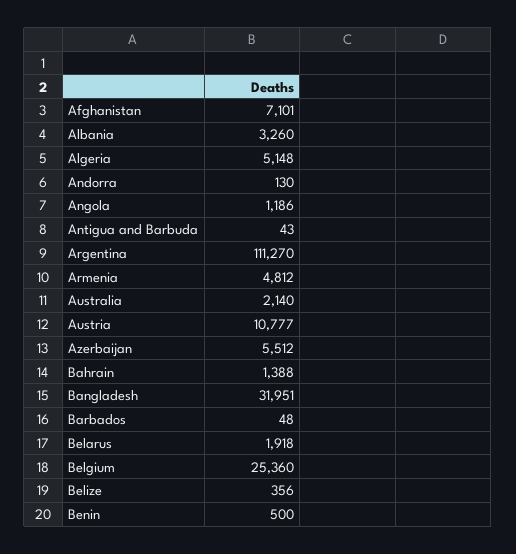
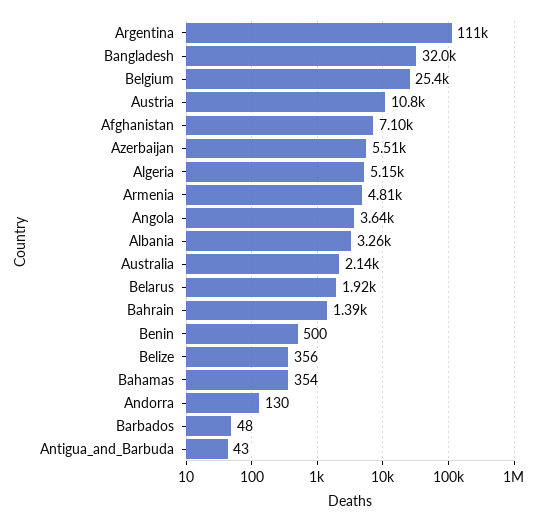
Angola: 1186 -> 3640
Bahamas: none -> 354

